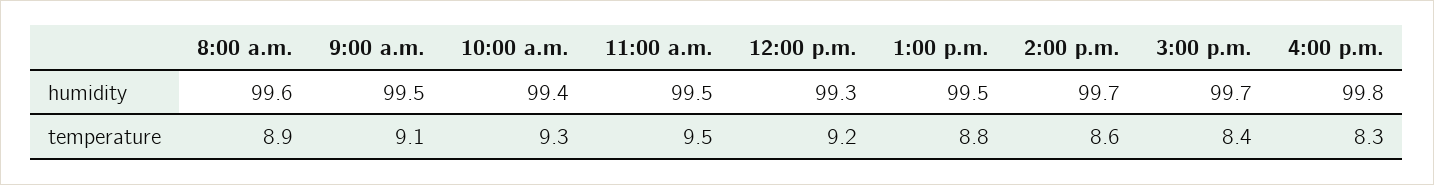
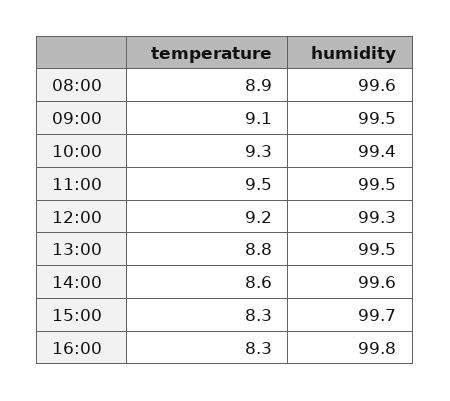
2:00 p.m., humidity: 99.7 -> 99.6
3:00 p.m., temperature: 8.4 -> 8.3

